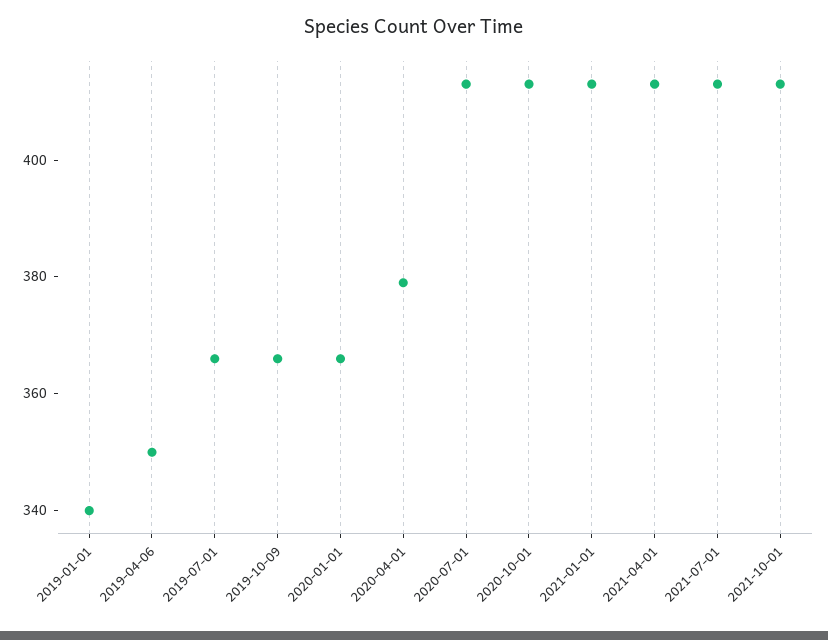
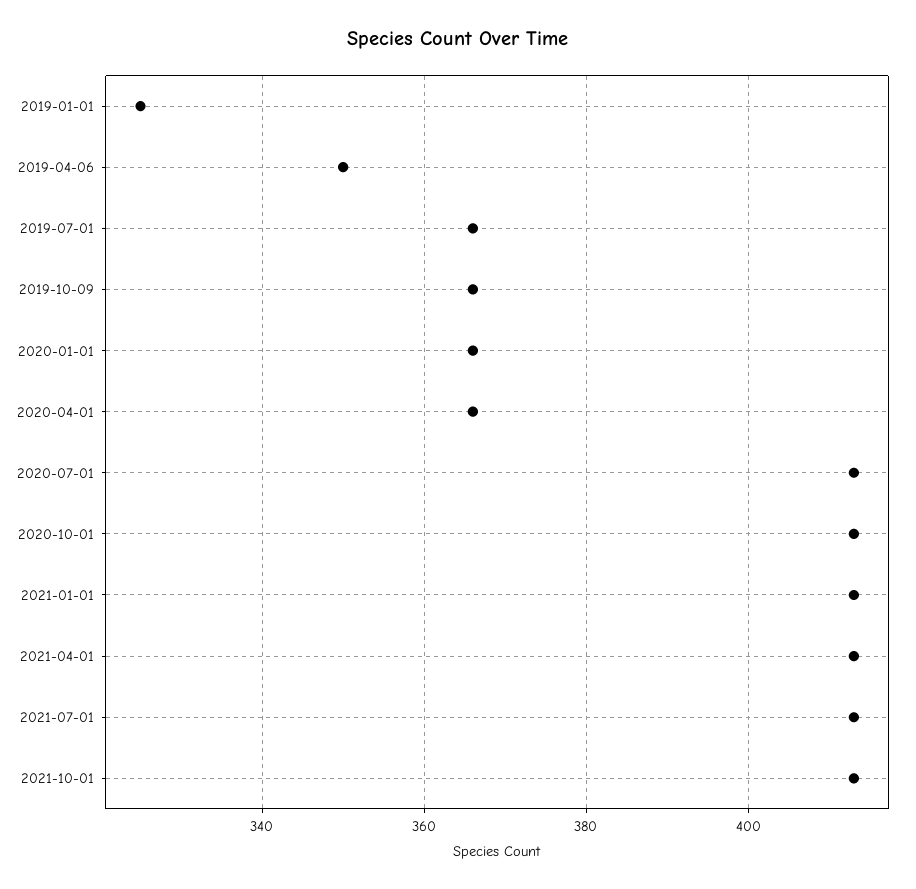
2019-01-01: 340 -> 325
2020-04-01: 380 -> 365

